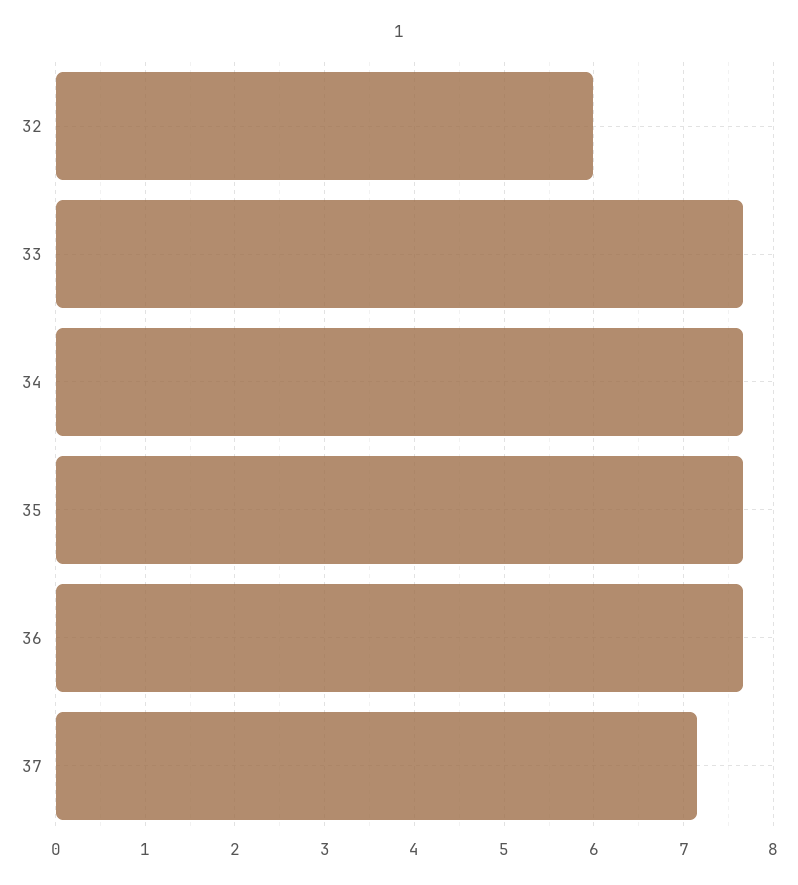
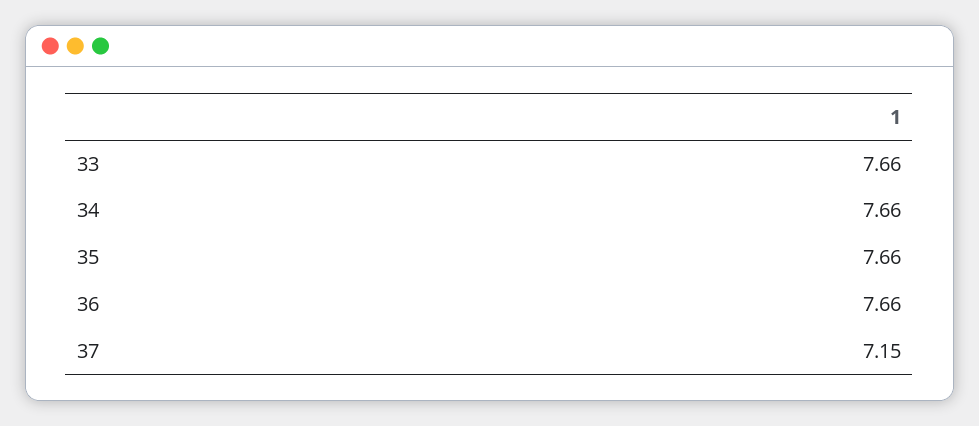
32: 6 -> none

